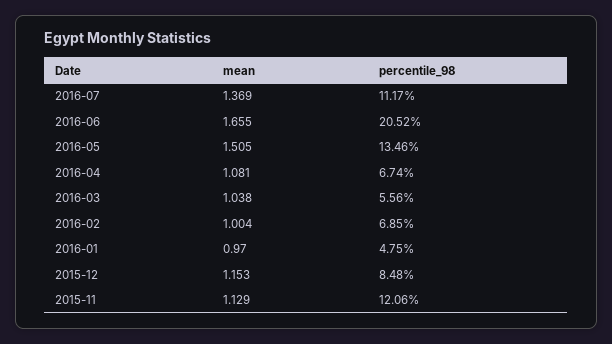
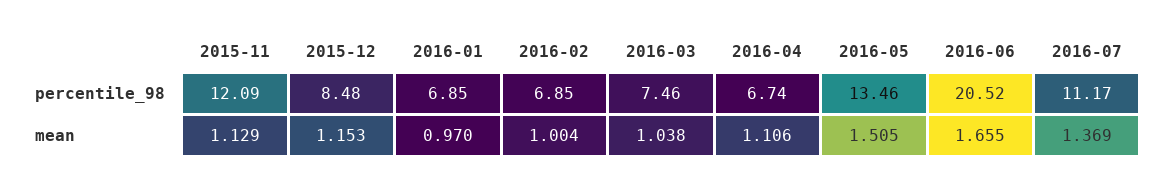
mean, 2016-04: 1.081 -> 1.106
percentile_98, 2016-03: 5.56 -> 7.46
percentile_98, 2016-01: 4.75 -> 6.85
percentile_98, 2015-11: 12.06 -> 12.09

